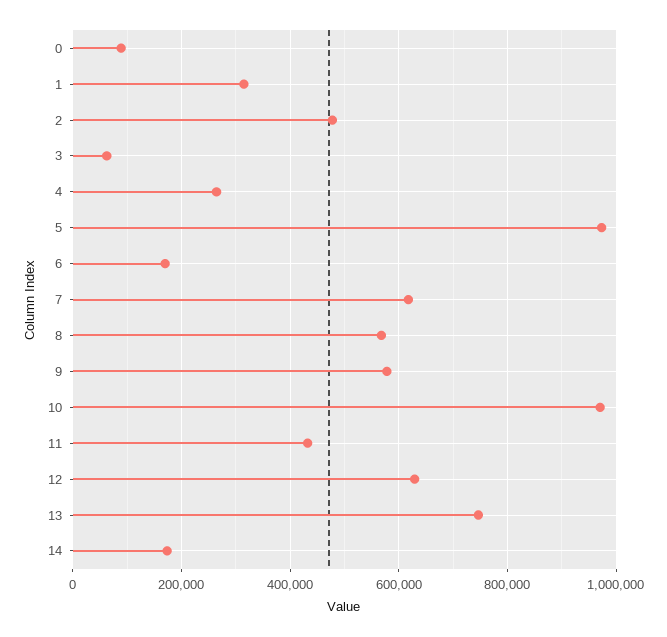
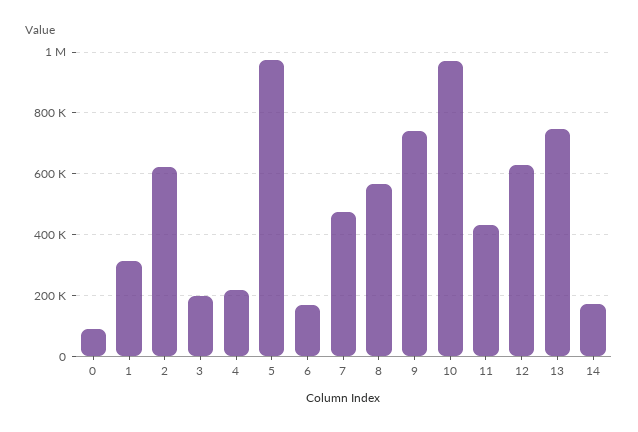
2: 480000 -> 620000
3: 60000 -> 200000
4: 260000 -> 220000
7: 620000 -> 480000
9: 580000 -> 740000

